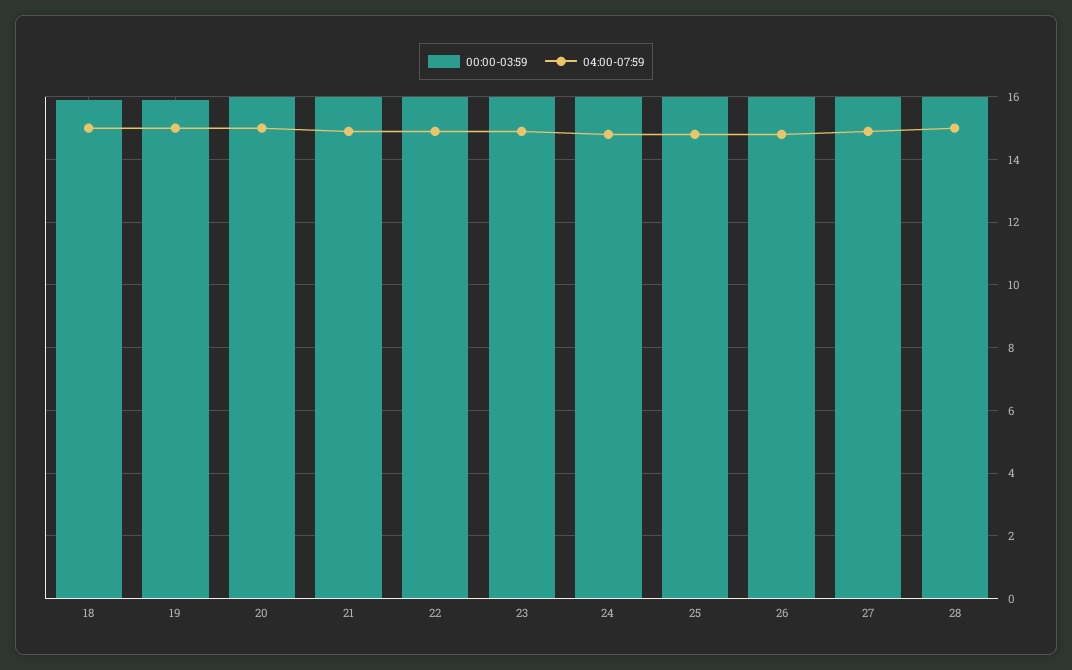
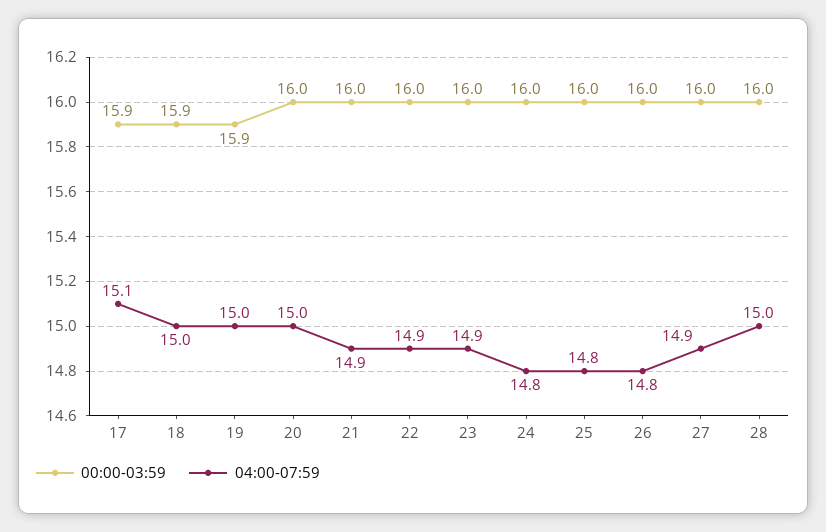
00:00-03:59, 17: none -> 15.9
04:00-07:59, 17: none -> 15.1

